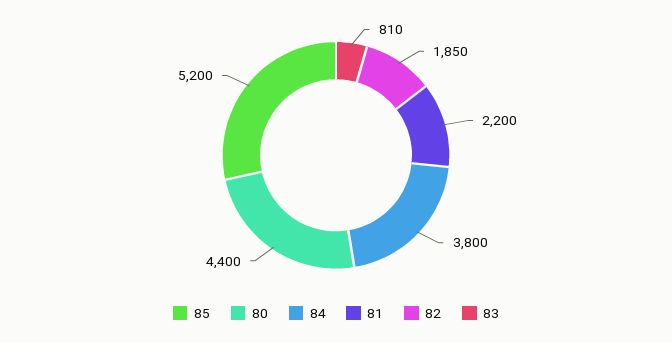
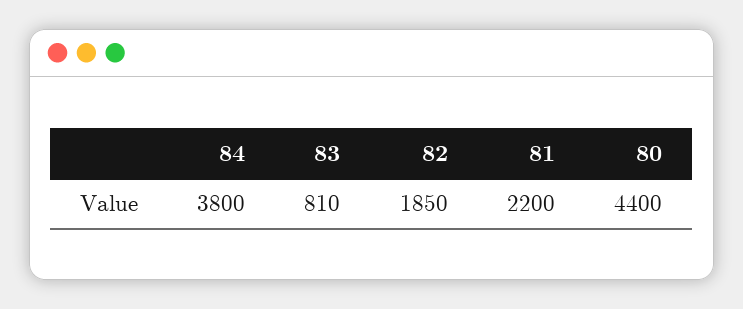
85: 5200 -> none

